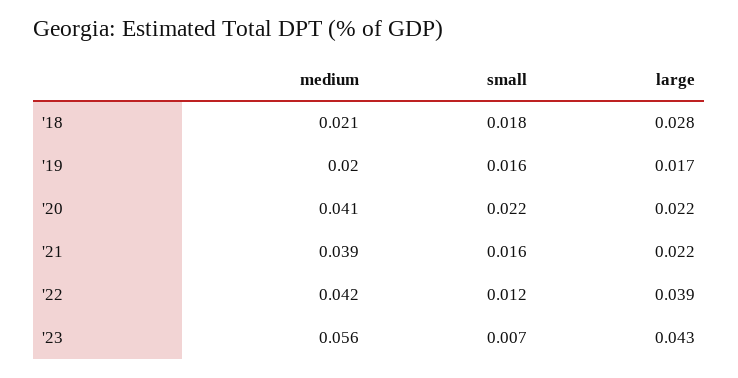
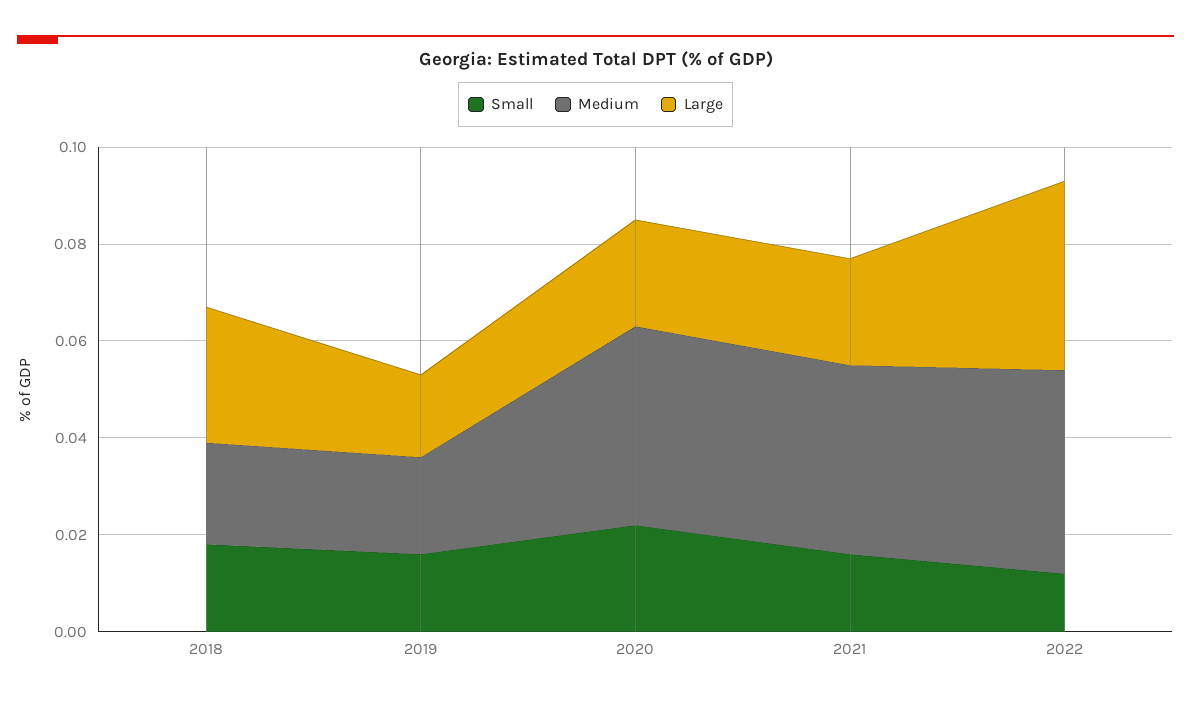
medium, '23: 0.056 -> none
small, '23: 0.007 -> none
large, '23: 0.043 -> none

